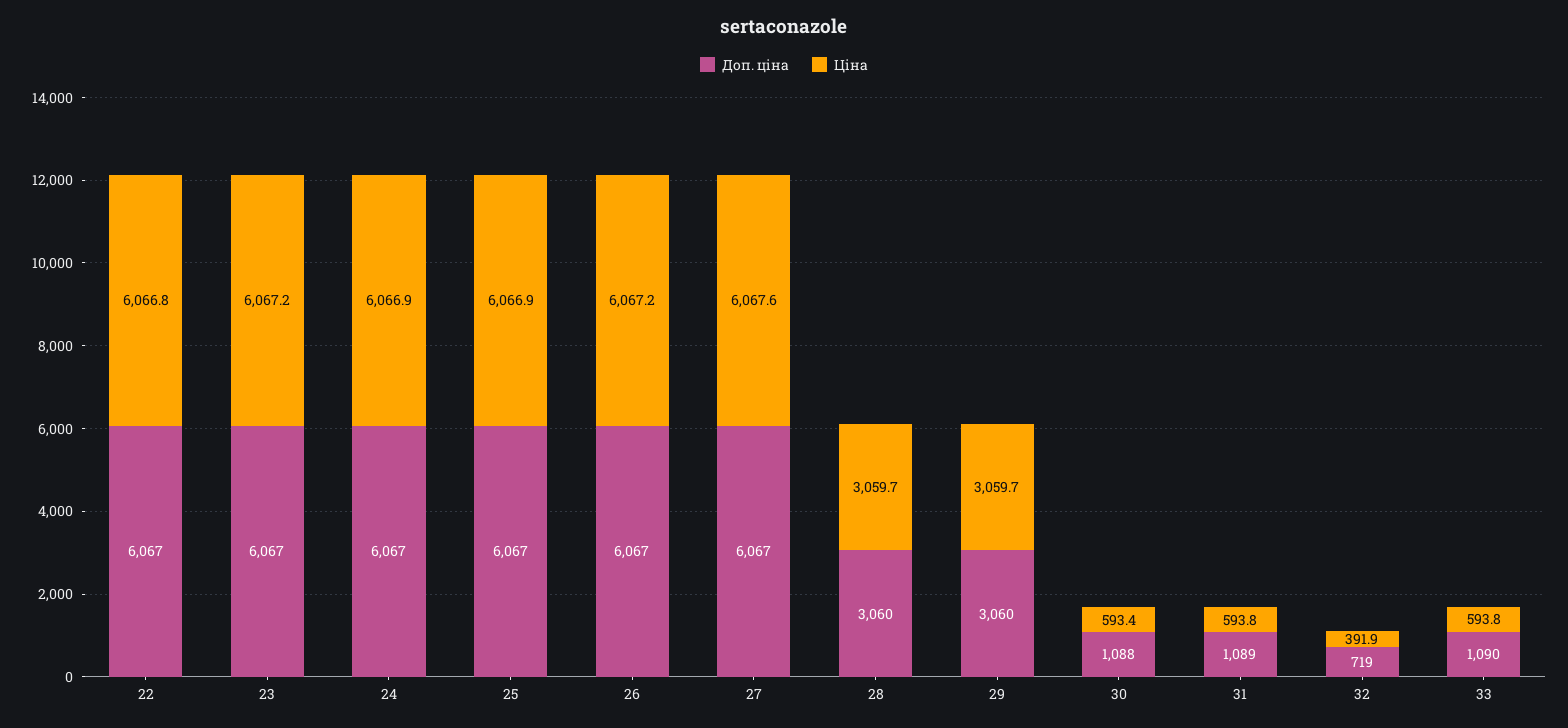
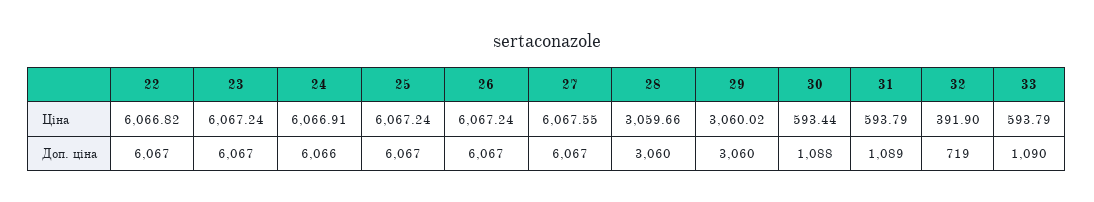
Доп. ціна, 24: 6067 -> 6066
Ціна, 25: 6066.9 -> 6067.24
Ціна, 29: 3059.7 -> 3060.02

